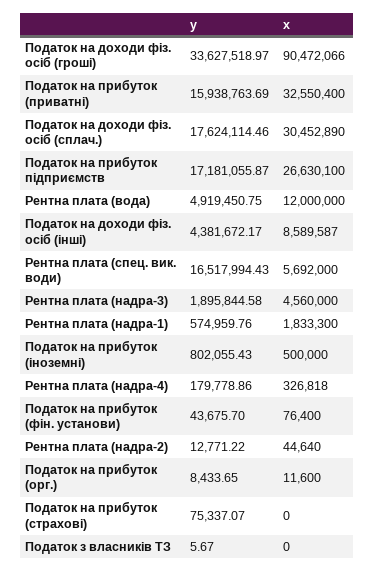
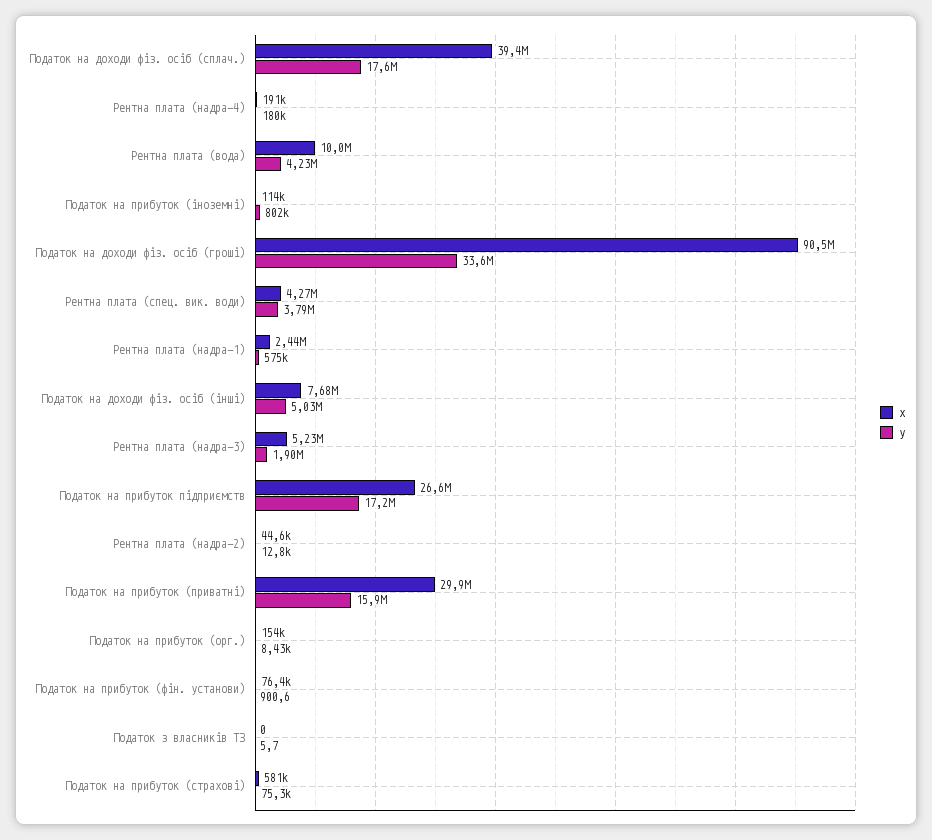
x, Податок на прибуток (приватні): 32550400 -> 29900000
x, Податок на доходи фіз. осіб (сплач.): 30452890 -> 39400000
y, Рентна плата (вода): 4919450.75 -> 4230000
x, Рентна плата (вода): 12000000 -> 10000000
y, Податок на доходи фіз. осіб (інші): 4381672.17 -> 5030000
x, Податок на доходи фіз. осіб (інші): 8589587 -> 7680000
y, Рентна плата (спец. вик. води): 16517994.43 -> 3790000
x, Рентна плата (спец. вик. води): 5692000 -> 4270000
x, Рентна плата (надра-3): 4560000 -> 5230000
x, Рентна плата (надра-1): 1833300 -> 2440000
x, Податок на прибуток (іноземні): 500000 -> 114000
x, Рентна плата (надра-4): 326818 -> 191000
y, Податок на прибуток (фін. установи): 43675.7 -> 900.6
x, Податок на прибуток (орг.): 11600 -> 154000
x, Податок на прибуток (страхові): 0 -> 581000

